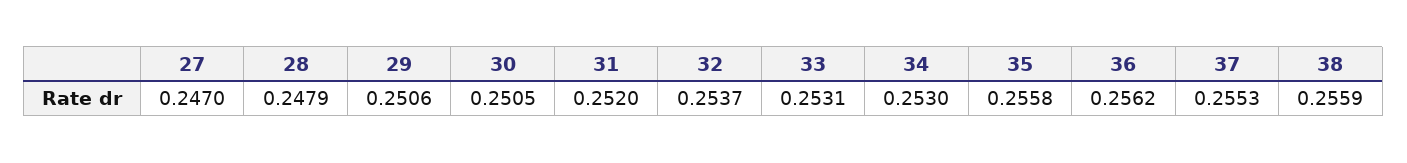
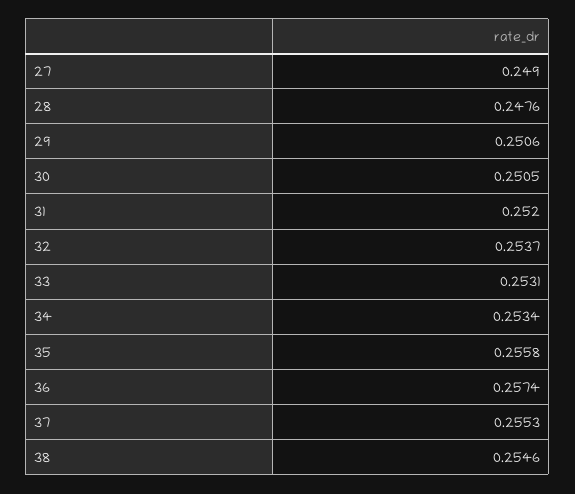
27: 0.247 -> 0.249
28: 0.2479 -> 0.2476
34: 0.253 -> 0.2534
36: 0.2562 -> 0.2574
38: 0.2559 -> 0.2546

